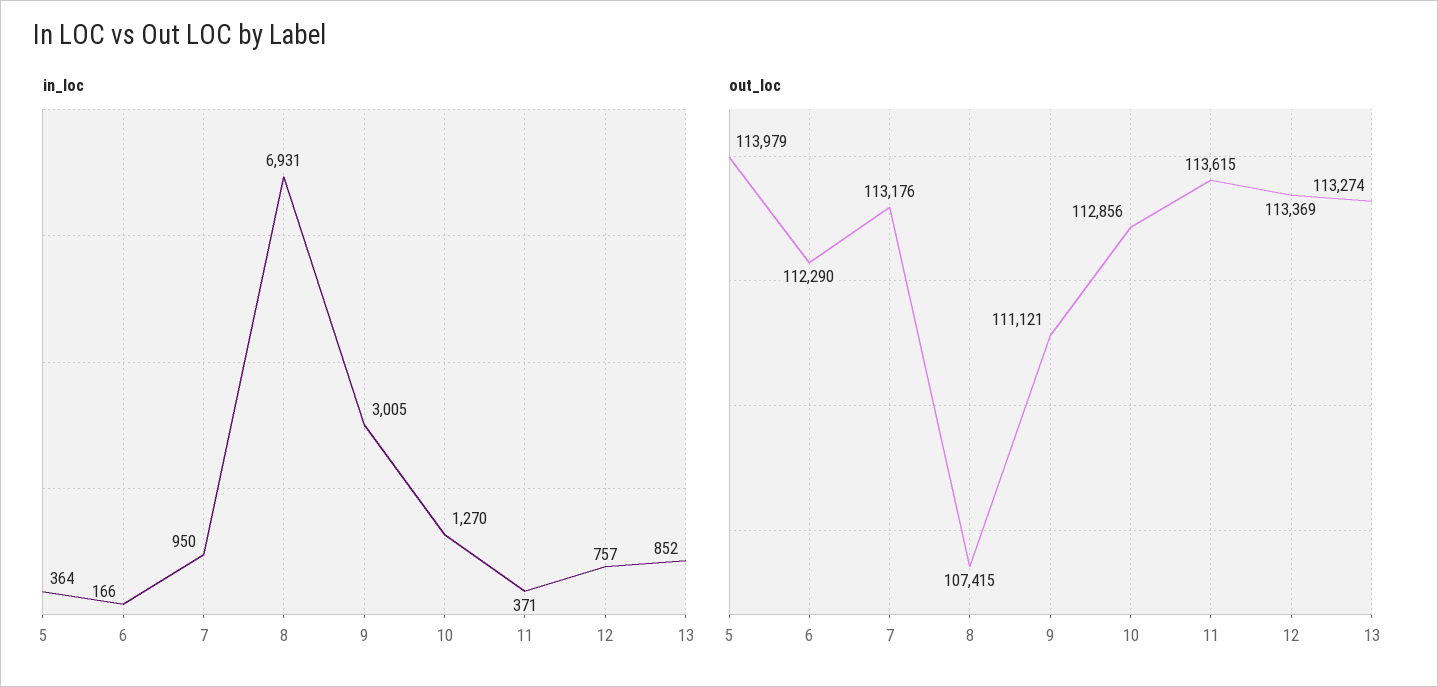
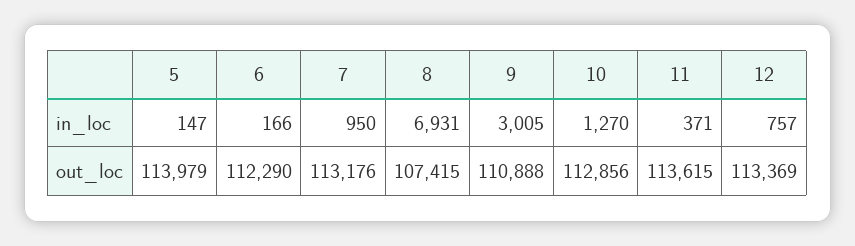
in_loc, 5: 364 -> 147
in_loc, 13: 852 -> none
out_loc, 9: 111121 -> 110888
out_loc, 13: 113274 -> none

